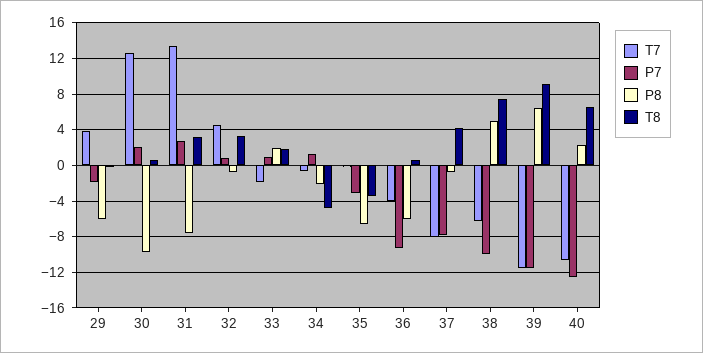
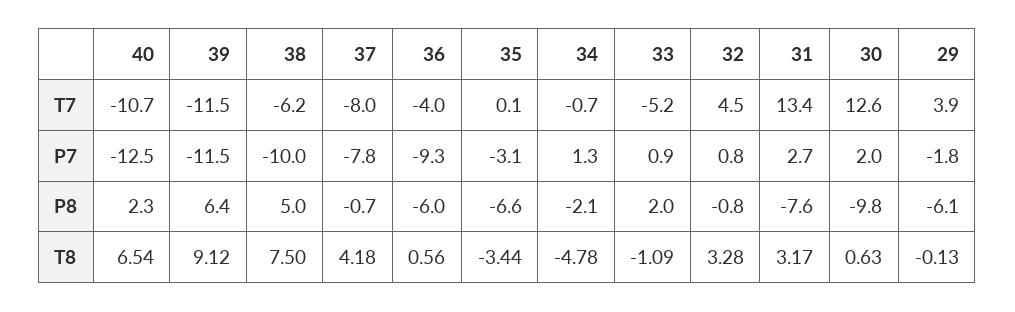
T7, 33: -2 -> -5.2
T8, 33: 2 -> -1.09

